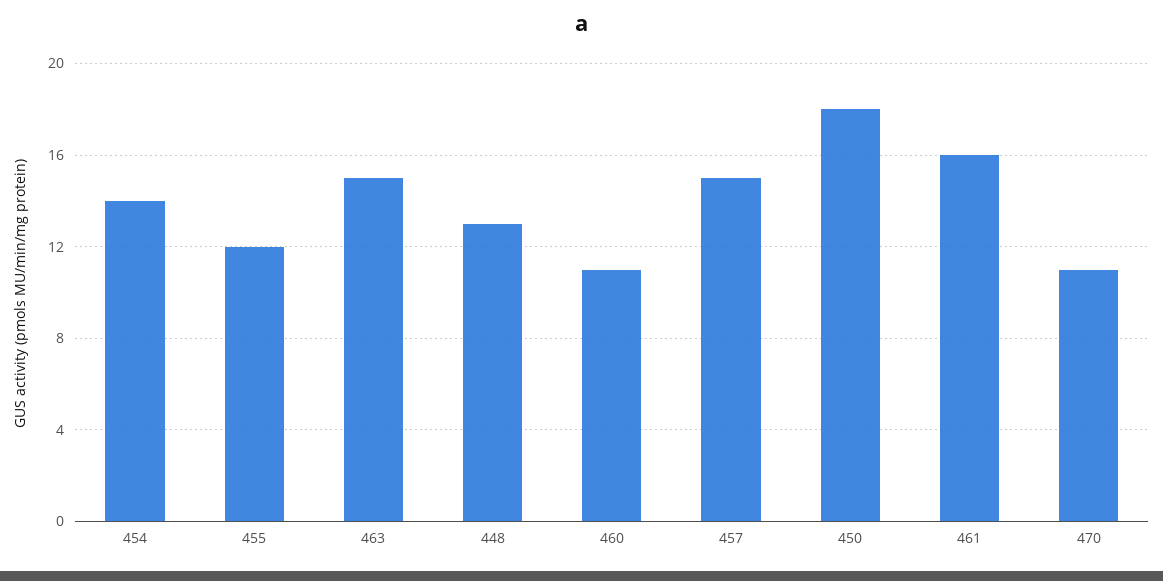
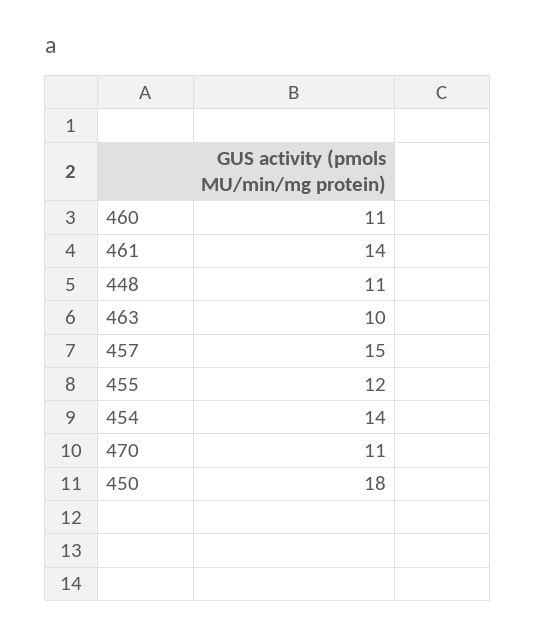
463: 15 -> 10
448: 13 -> 11
461: 16 -> 14

